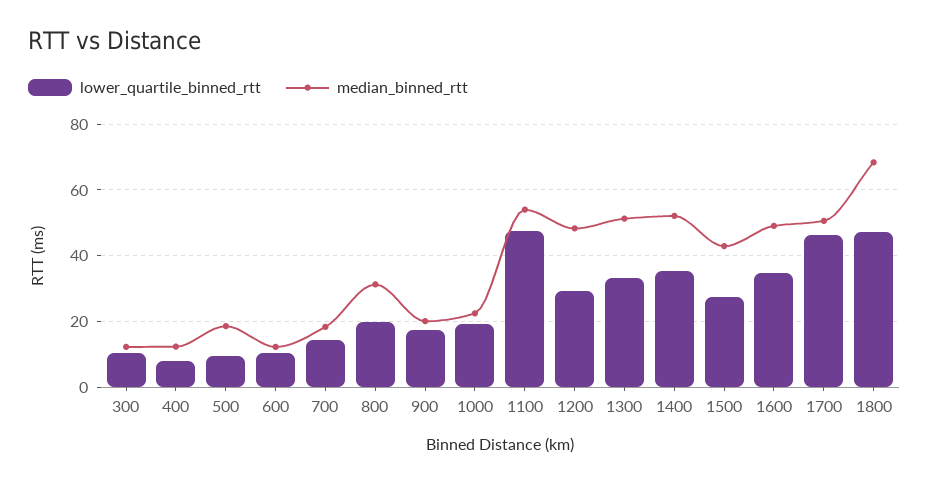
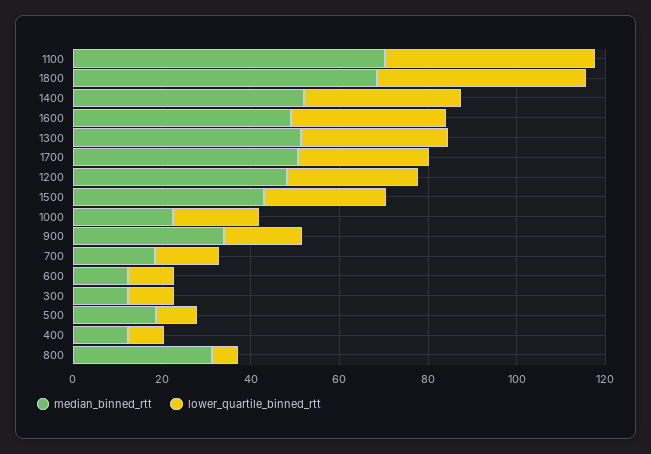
lower_quartile_binned_rtt, 800: 20 -> 5
median_binned_rtt, 900: 20 -> 35
median_binned_rtt, 1100: 54 -> 70
lower_quartile_binned_rtt, 1700: 46 -> 30

